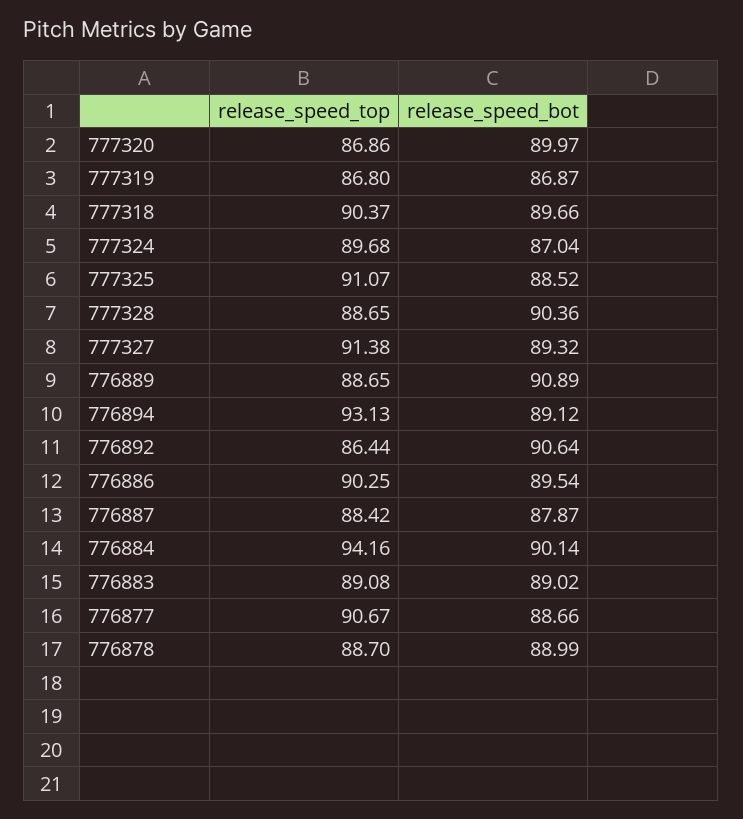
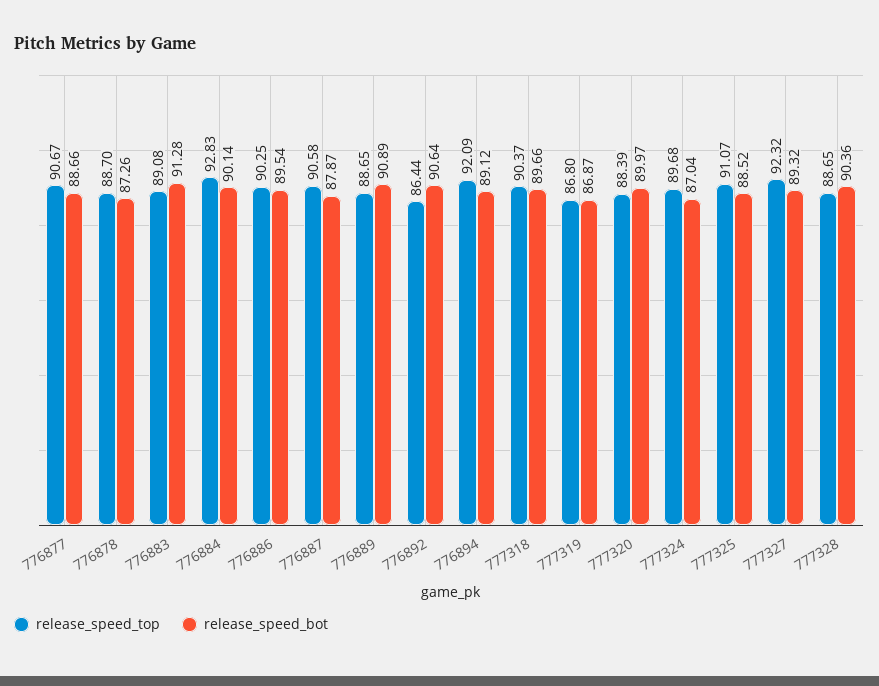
release_speed_top, 777320: 86.86 -> 88.39
release_speed_top, 777327: 91.38 -> 92.32
release_speed_top, 776894: 93.13 -> 92.09
release_speed_top, 776887: 88.42 -> 90.58
release_speed_top, 776884: 94.16 -> 92.83
release_speed_bot, 776883: 89.02 -> 91.28
release_speed_bot, 776878: 88.99 -> 87.26

